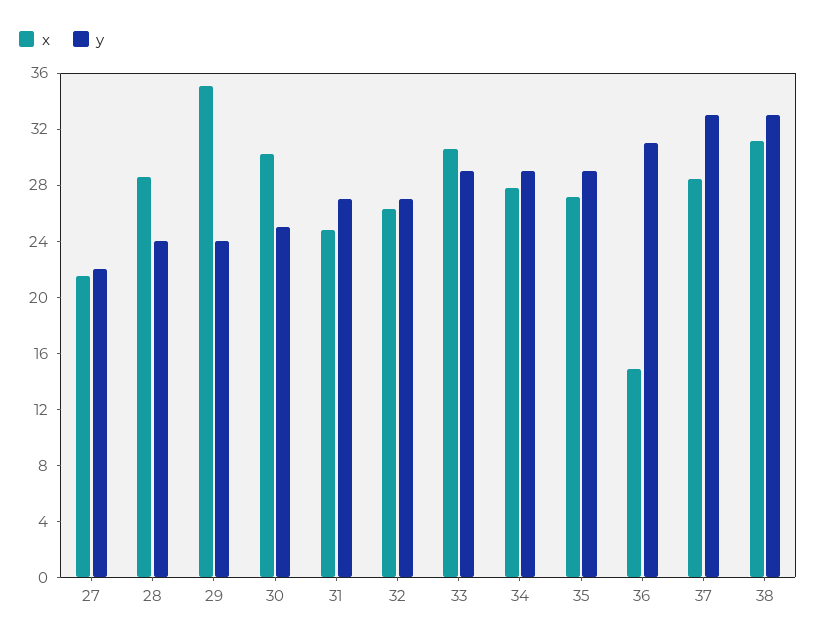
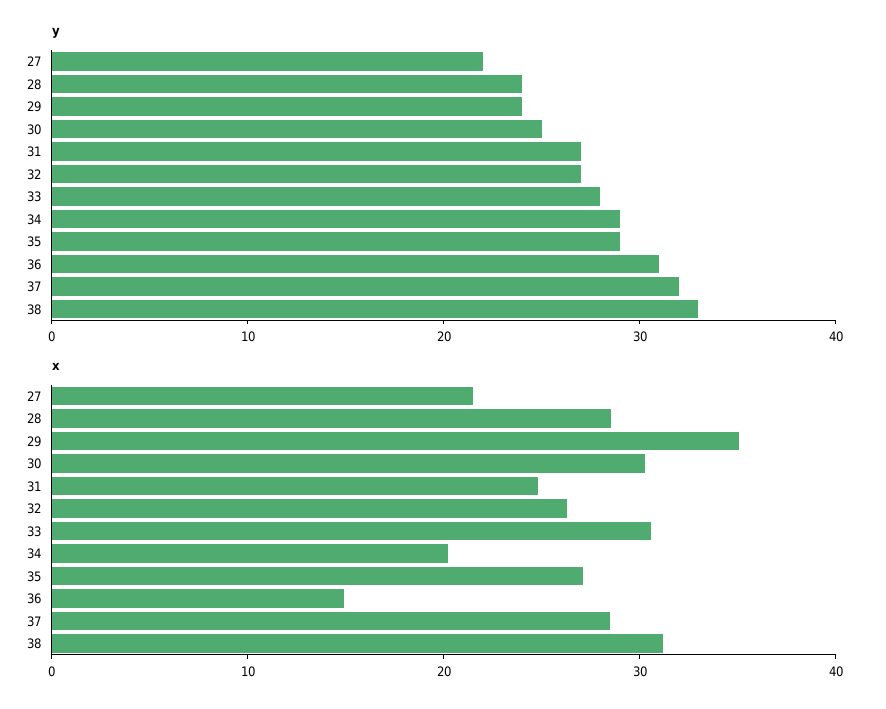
y, 33: 29 -> 28
x, 34: 28 -> 20
y, 37: 33 -> 32

